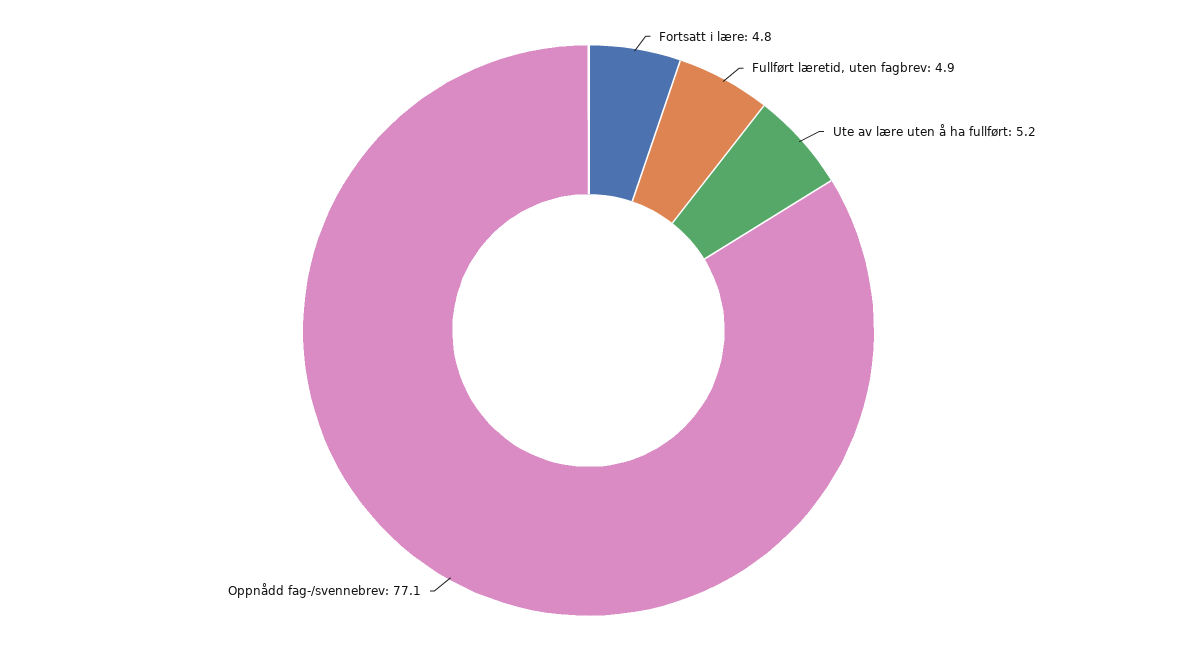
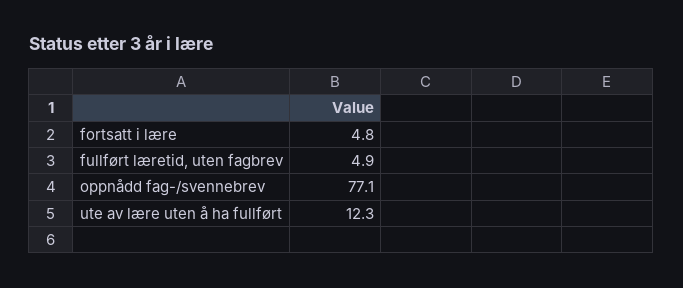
Ute av lære uten å ha fullført: 5.2 -> 12.3

